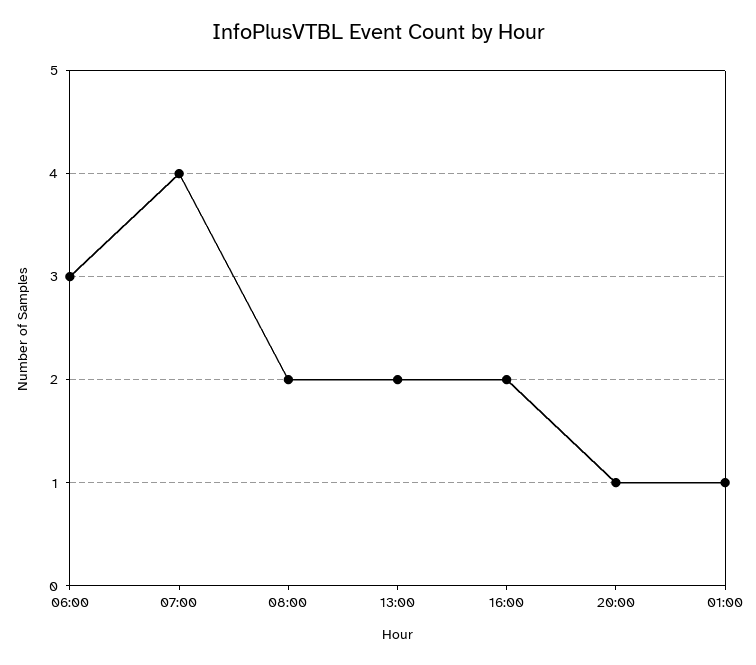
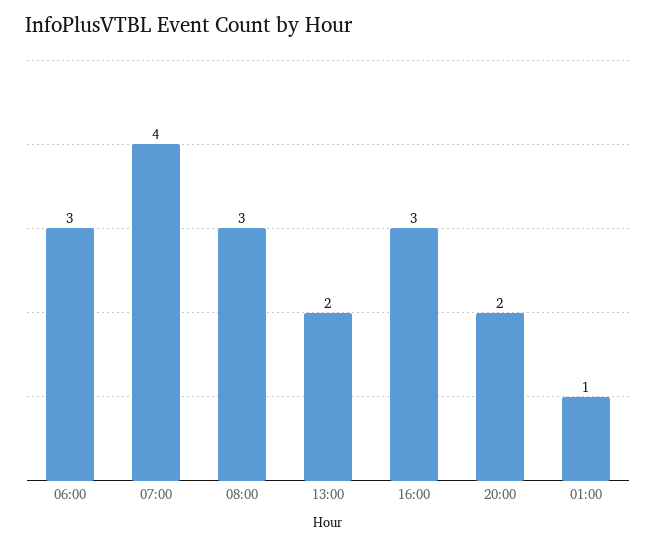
08:00: 2 -> 3
16:00: 2 -> 3
20:00: 1 -> 2

